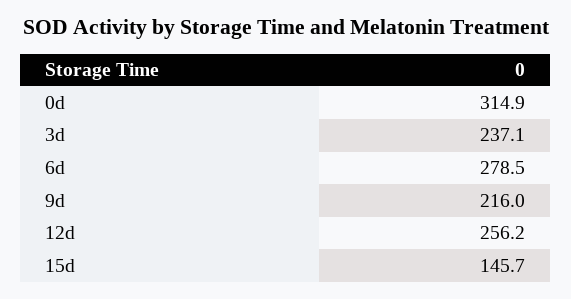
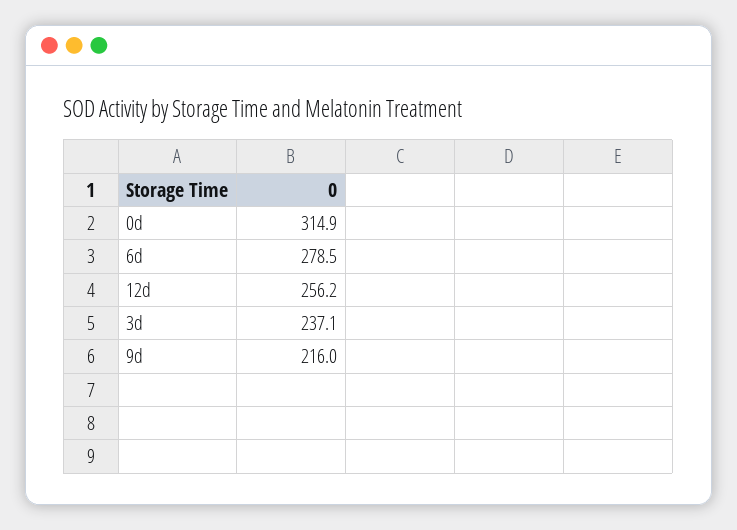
15d: 145.7 -> none

